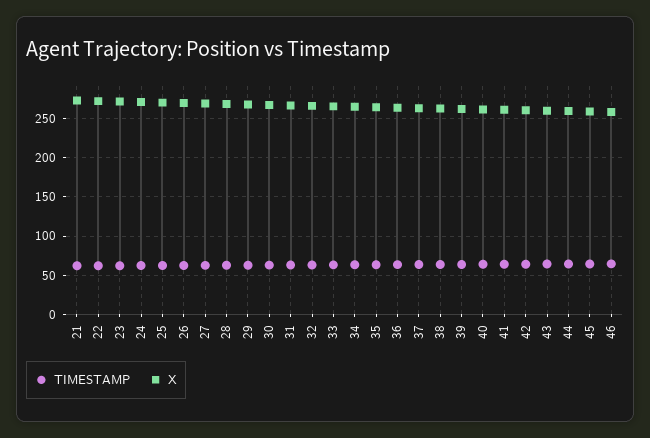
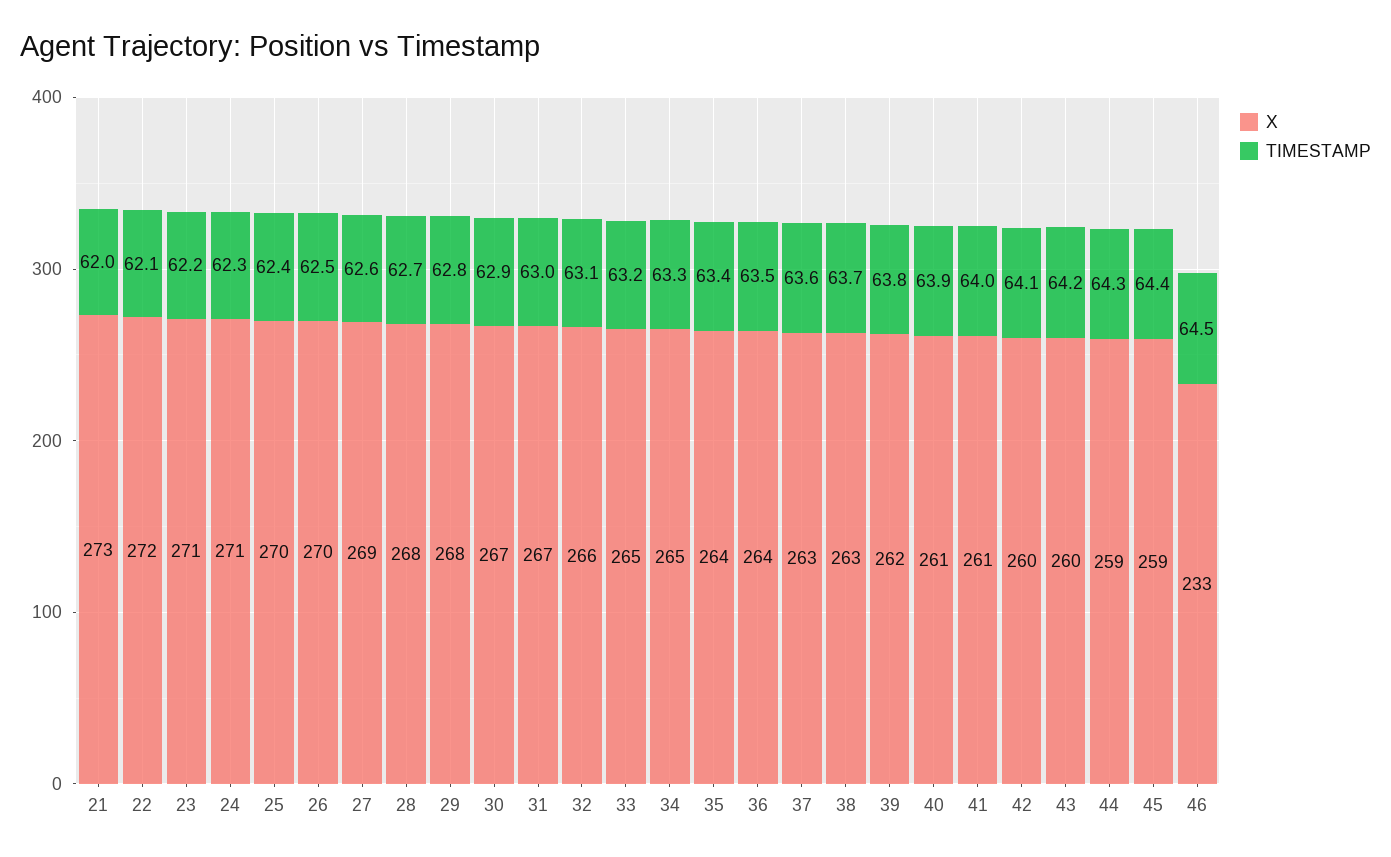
X, 46: 260 -> 233

